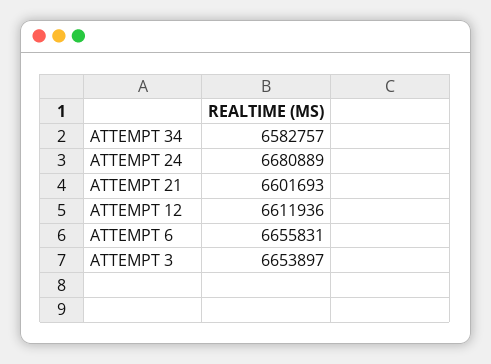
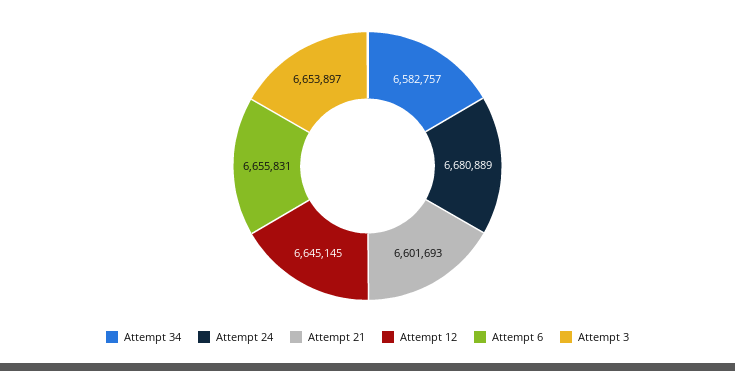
ATTEMPT 12: 6611936 -> 6645145

